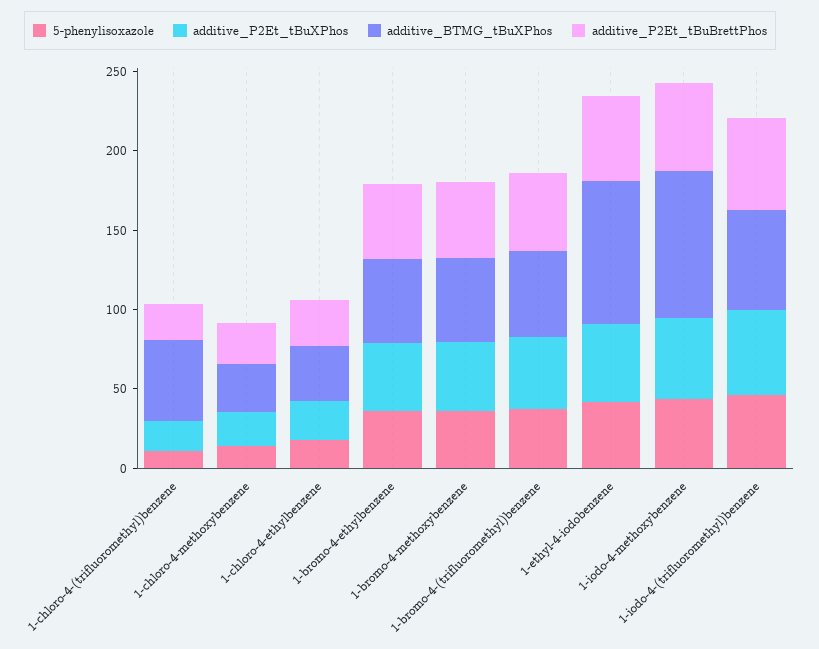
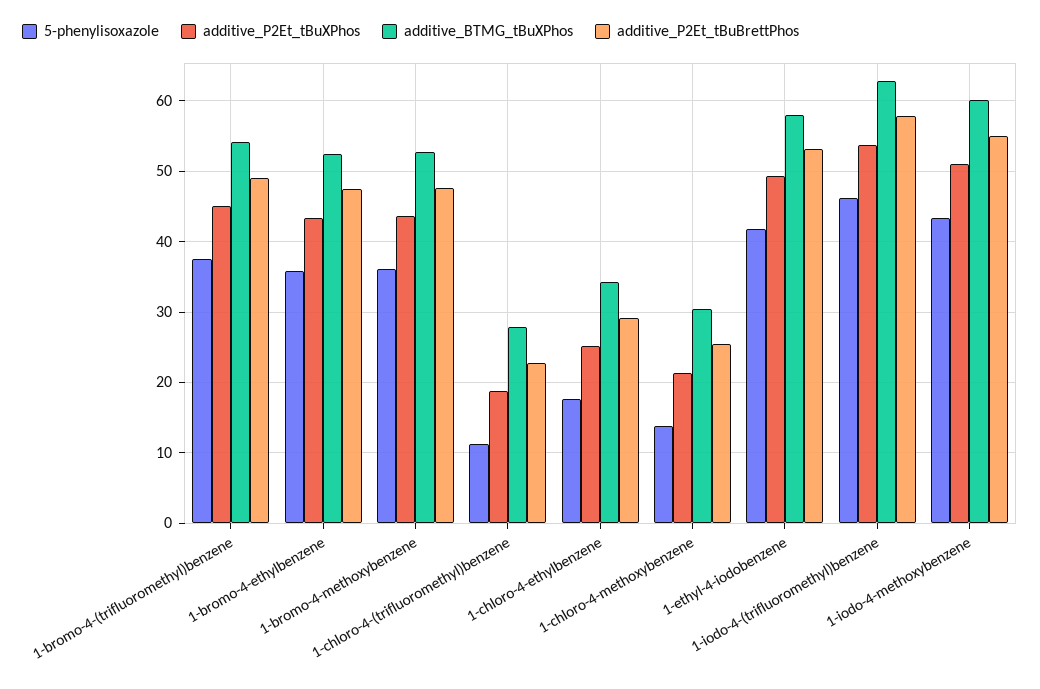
additive_BTMG_tBuXPhos, 1-chloro-4-(trifluoromethyl)benzene: 50 -> 28
additive_BTMG_tBuXPhos, 1-ethyl-4-iodobenzene: 90 -> 58
additive_BTMG_tBuXPhos, 1-iodo-4-methoxybenzene: 90 -> 60

